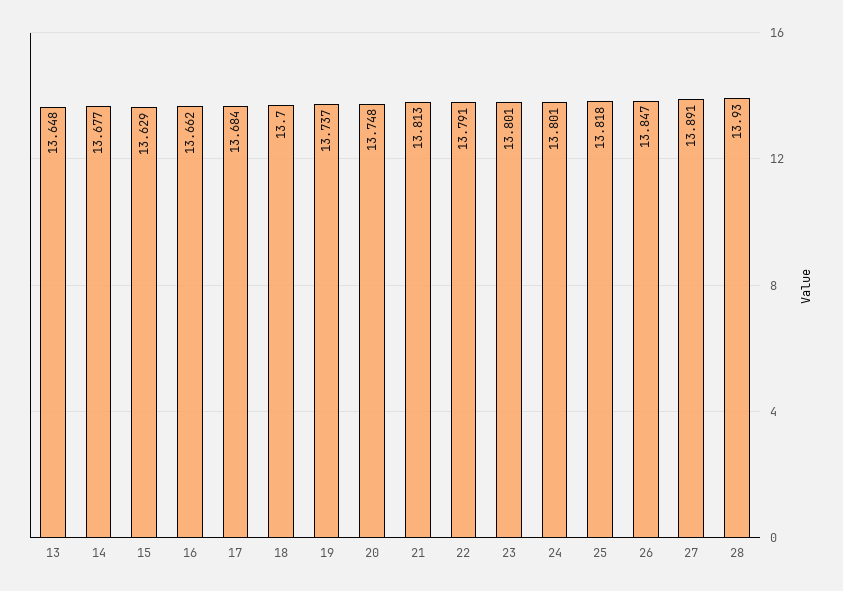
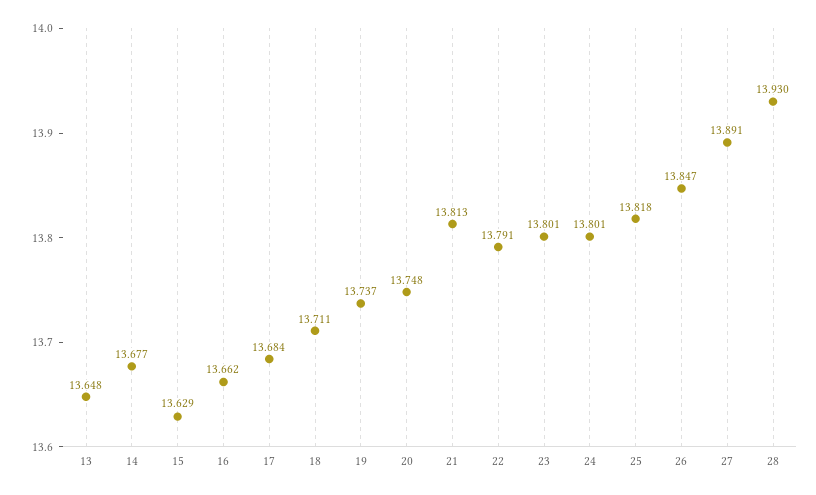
18: 13.7 -> 13.711

